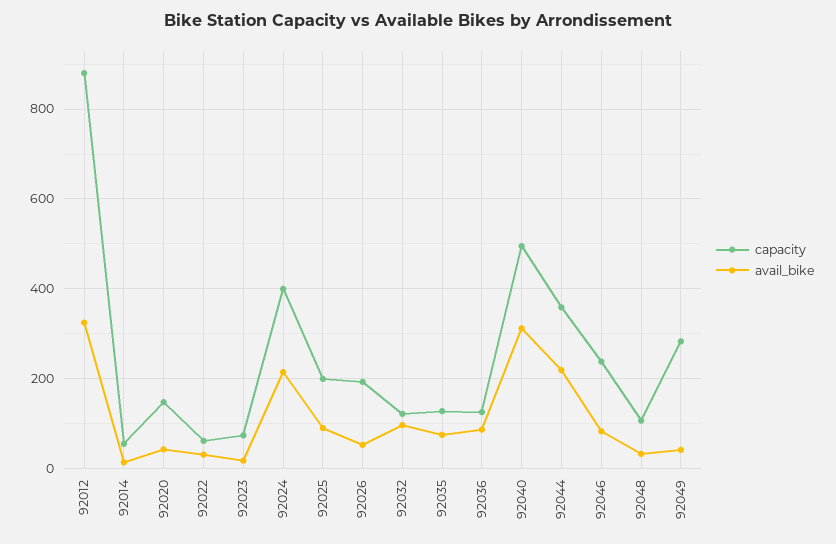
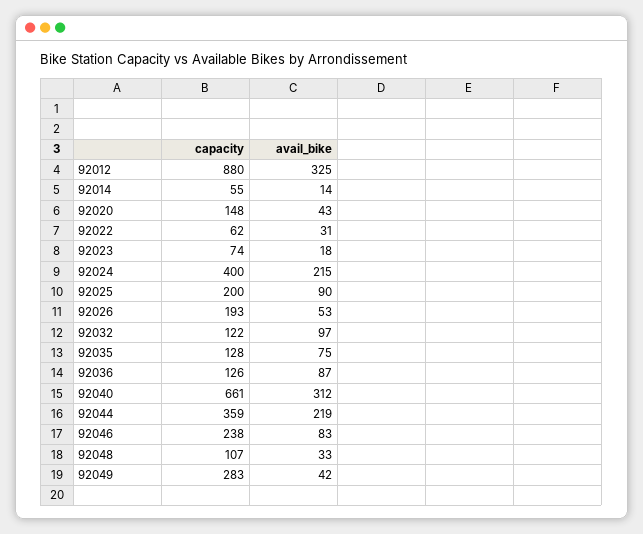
capacity, 92040: 500 -> 661

